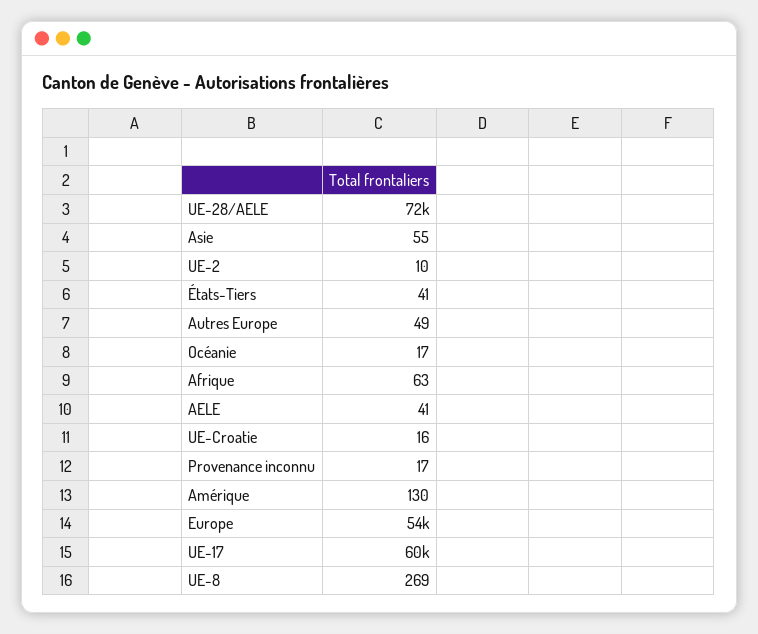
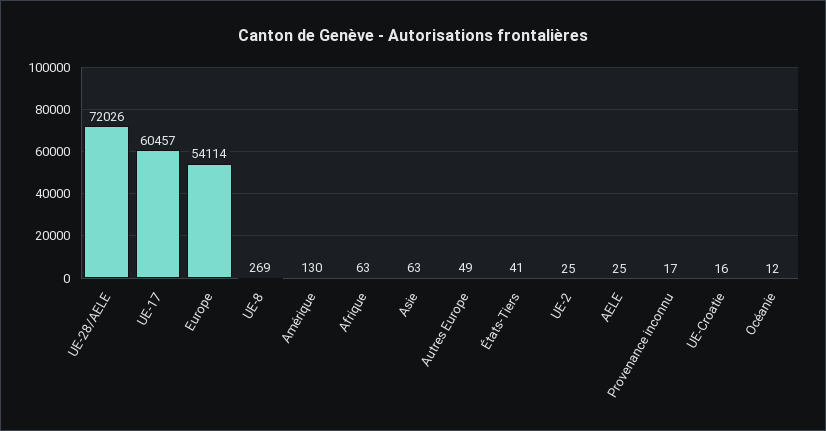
Asie: 55 -> 63
UE-2: 10 -> 25
Océanie: 17 -> 12
AELE: 41 -> 25

